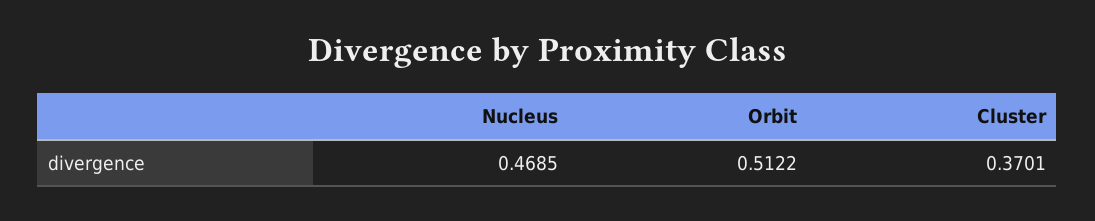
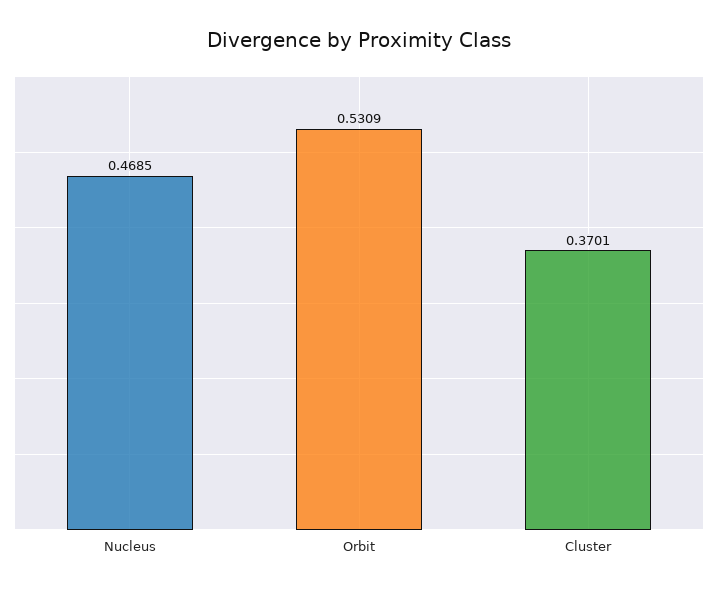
Orbit: 0.5122 -> 0.5309

